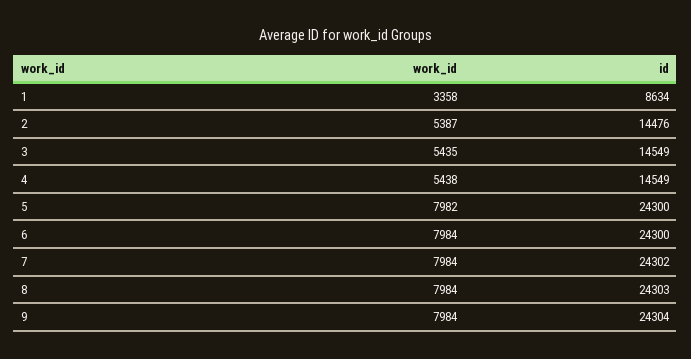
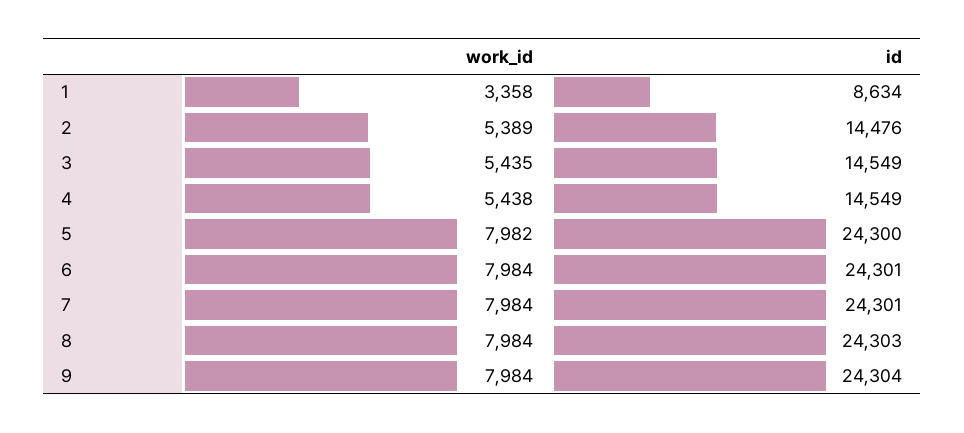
work_id, 2: 5387 -> 5389
id, 6: 24300 -> 24301
id, 7: 24302 -> 24301

